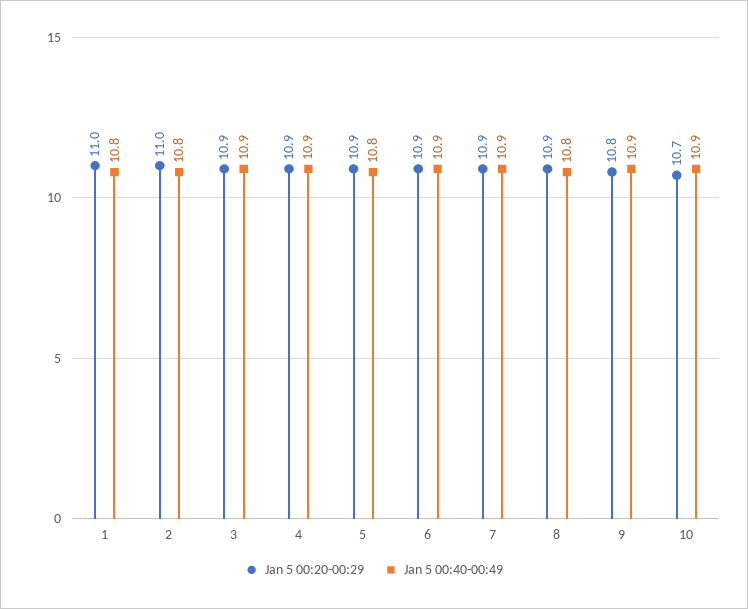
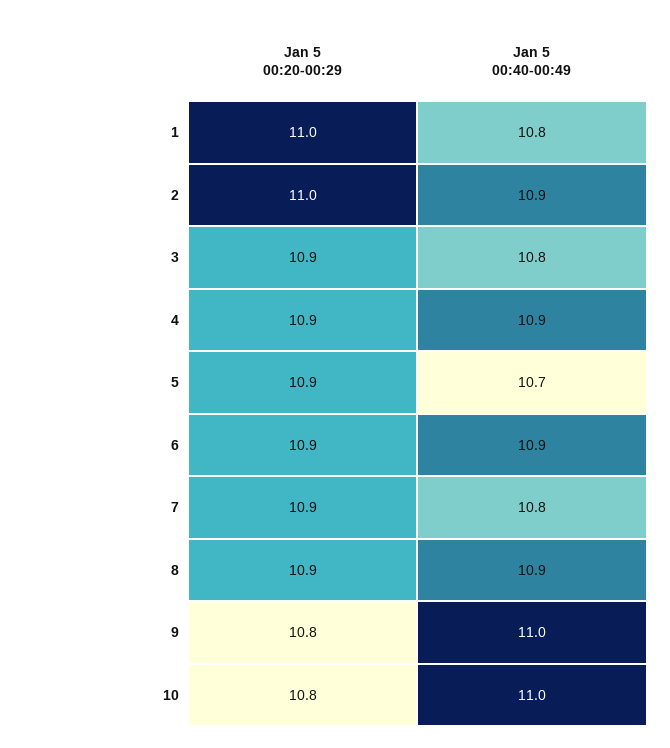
Jan 5 00:40-00:49, 2: 10.8 -> 10.9
Jan 5 00:40-00:49, 3: 10.9 -> 10.8
Jan 5 00:40-00:49, 5: 10.8 -> 10.7
Jan 5 00:40-00:49, 7: 10.9 -> 10.8
Jan 5 00:40-00:49, 8: 10.8 -> 10.9
Jan 5 00:40-00:49, 9: 10.9 -> 11
Jan 5 00:20-00:29, 10: 10.7 -> 10.8
Jan 5 00:40-00:49, 10: 10.9 -> 11

